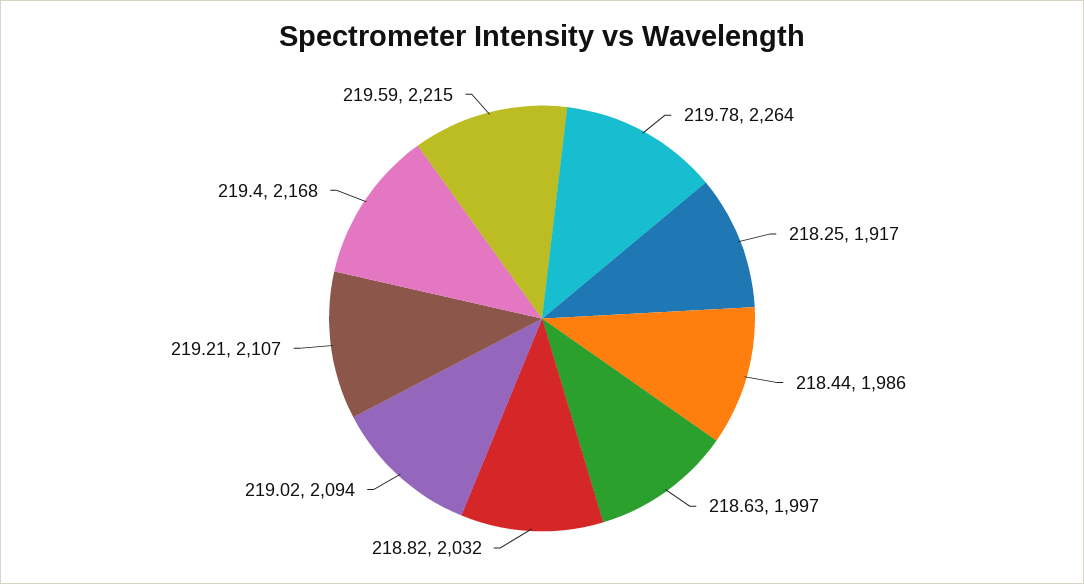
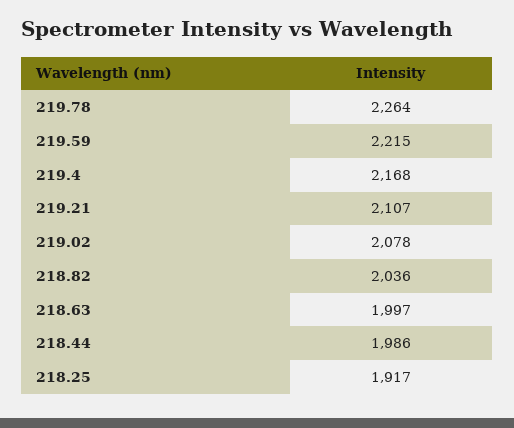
218.82: 2032 -> 2036
219.02: 2094 -> 2078

